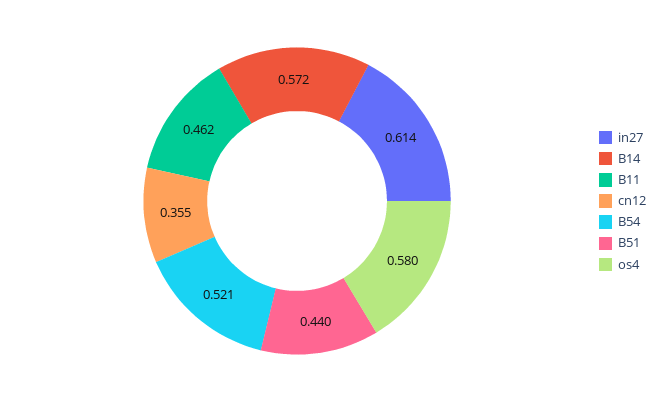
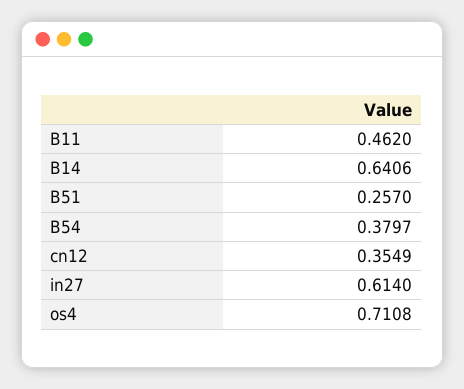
B14: 0.572 -> 0.6406
B54: 0.521 -> 0.3797
B51: 0.44 -> 0.257
os4: 0.58 -> 0.7108

